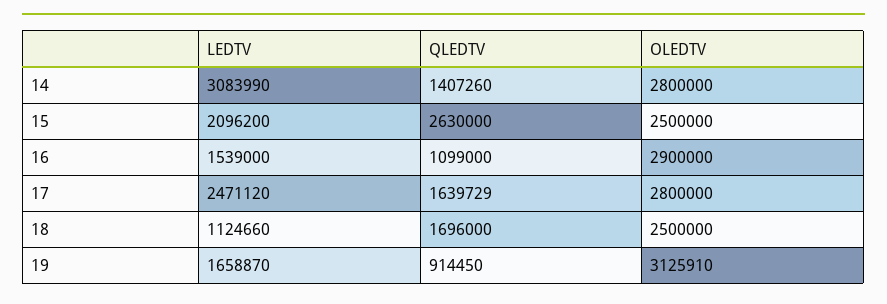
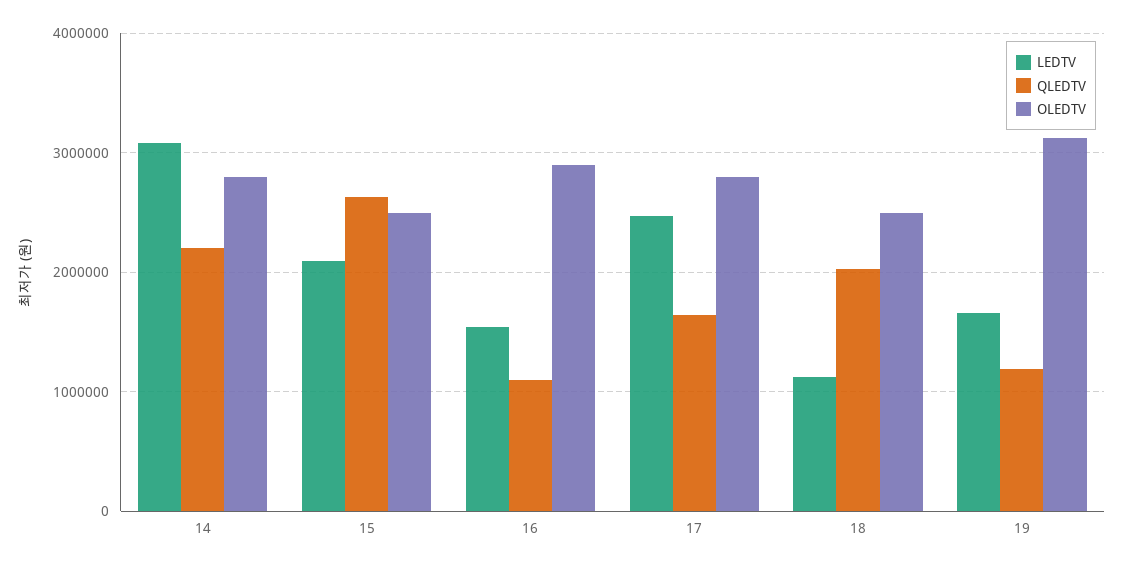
QLEDTV, 14: 1407260 -> 2200000
QLEDTV, 18: 1696000 -> 2000000
QLEDTV, 19: 914450 -> 1200000

